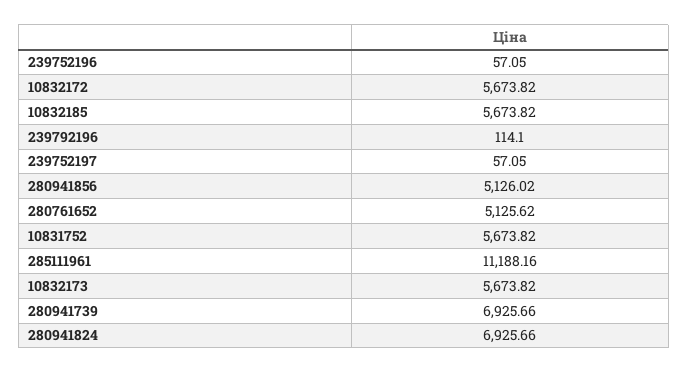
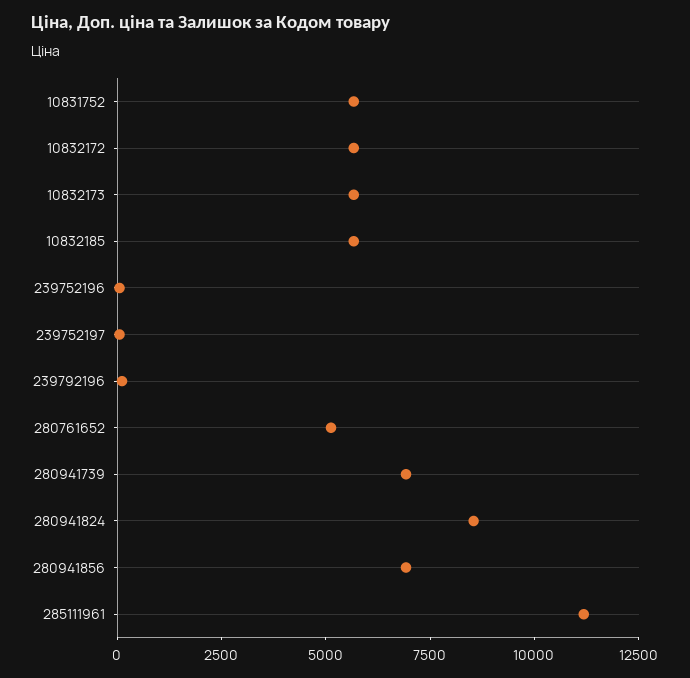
280941856: 5126.02 -> 7000
280941824: 6925.66 -> 8500

